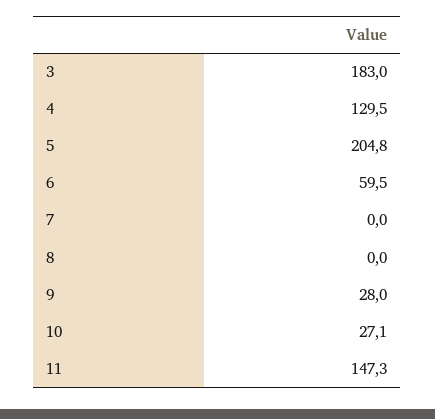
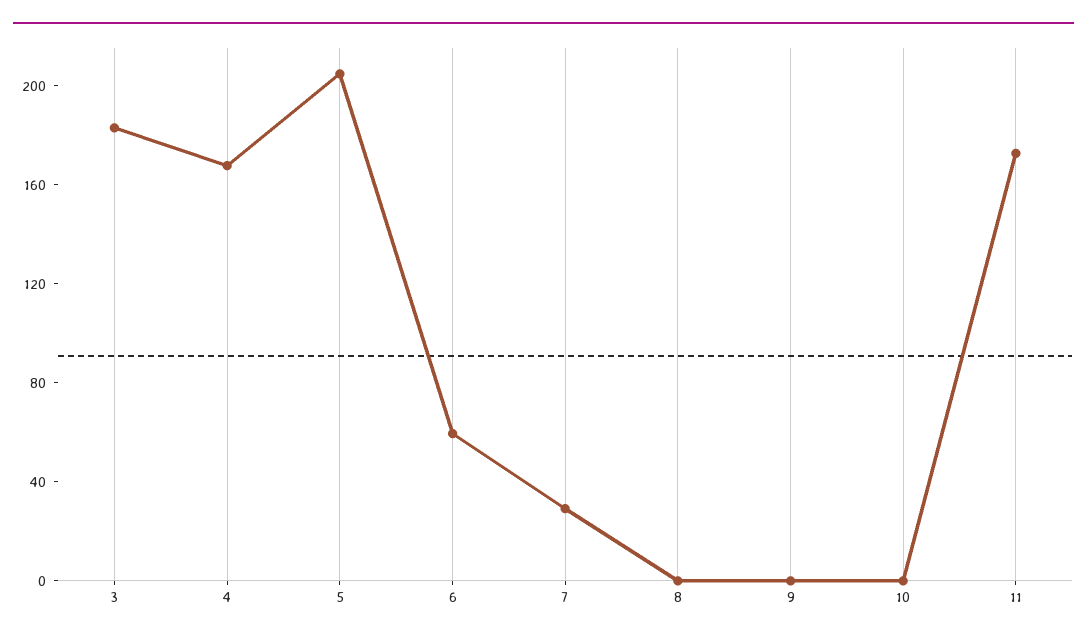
4: 129.5 -> 170
7: 0 -> 30
9: 28 -> 0
10: 27.1 -> 0
11: 147.3 -> 170

